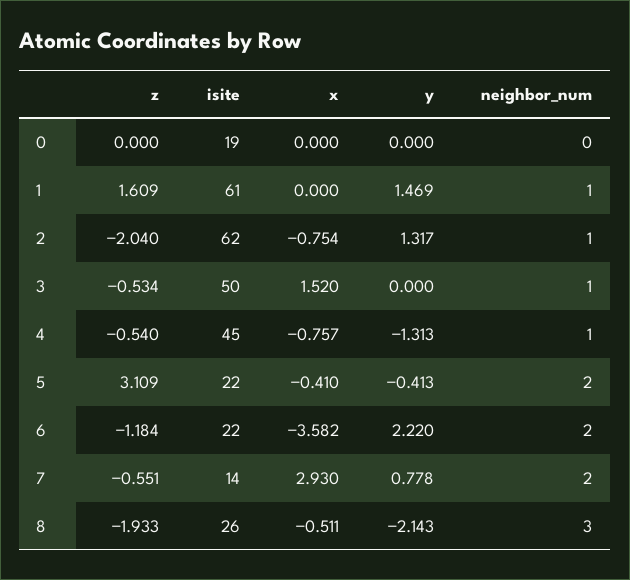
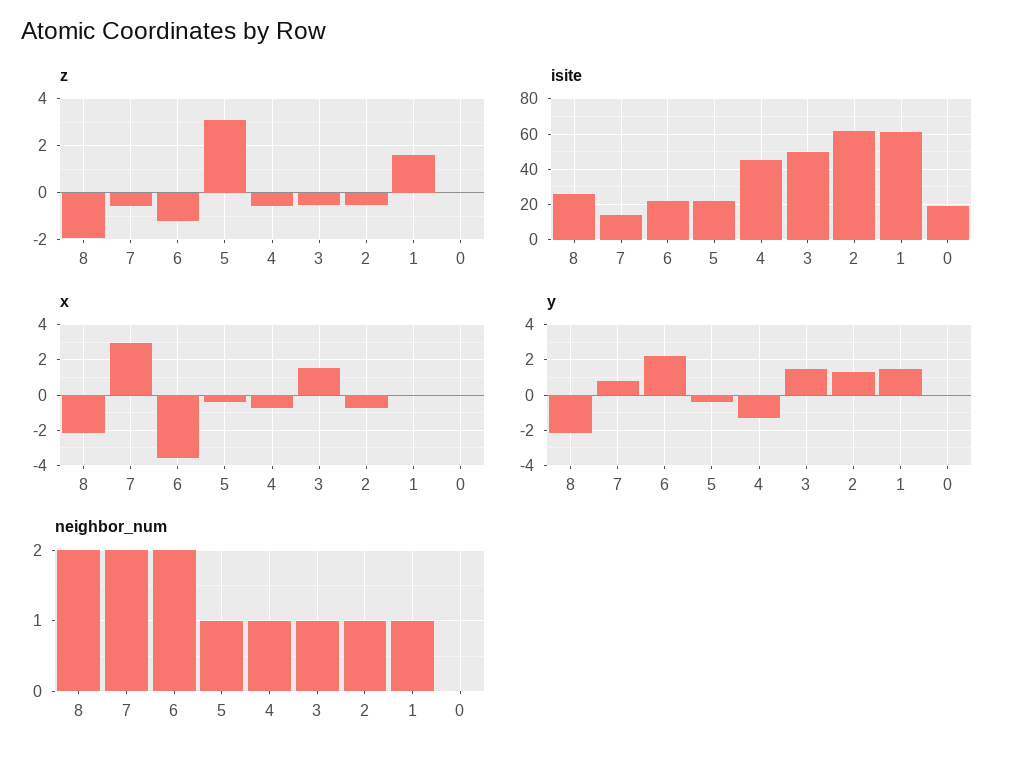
z, 2: -2.04 -> -0.5
y, 3: 0 -> 1.5
neighbor_num, 5: 2 -> 1
x, 8: -0.511 -> -2
neighbor_num, 8: 3 -> 2

